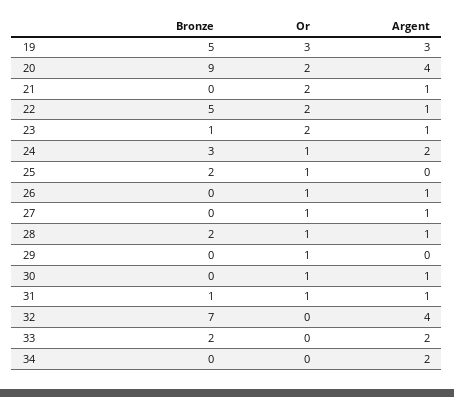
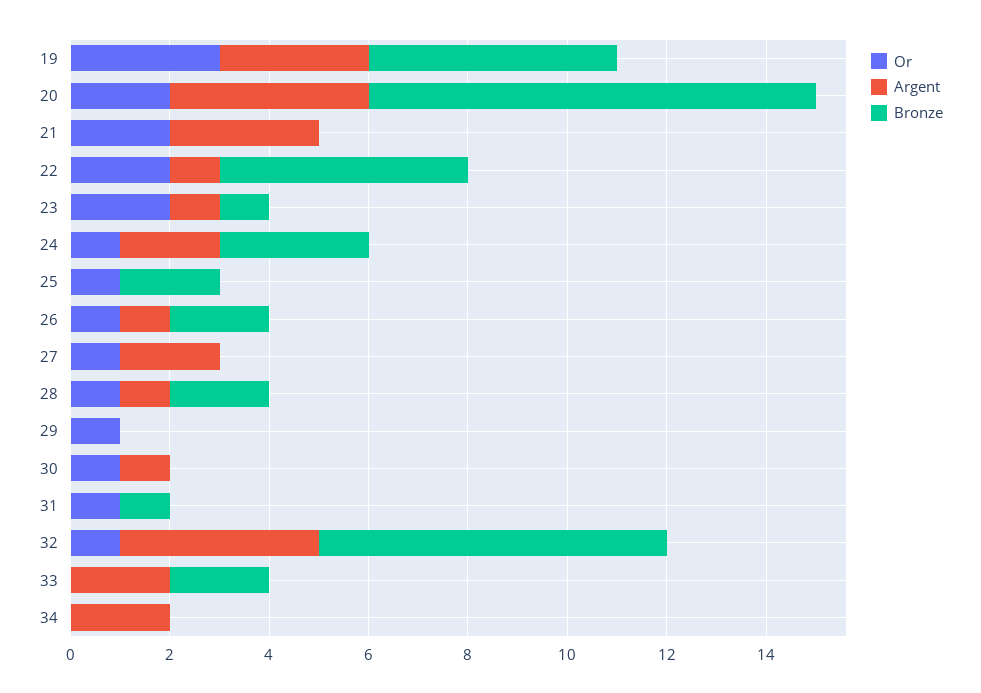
Argent, 21: 1 -> 3
Bronze, 26: 0 -> 2
Argent, 27: 1 -> 2
Argent, 31: 1 -> 0
Or, 32: 0 -> 1

